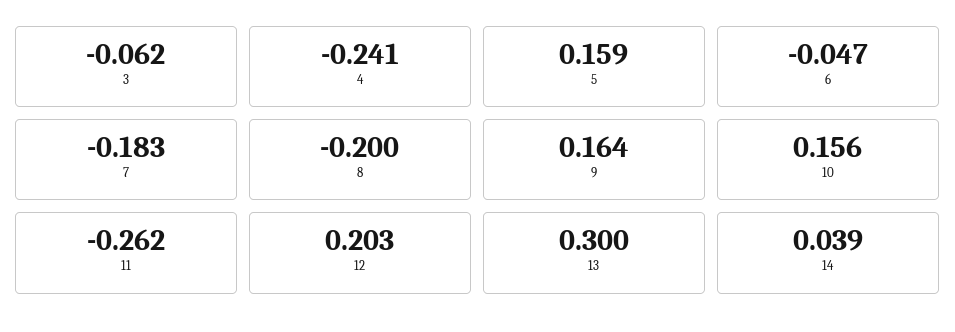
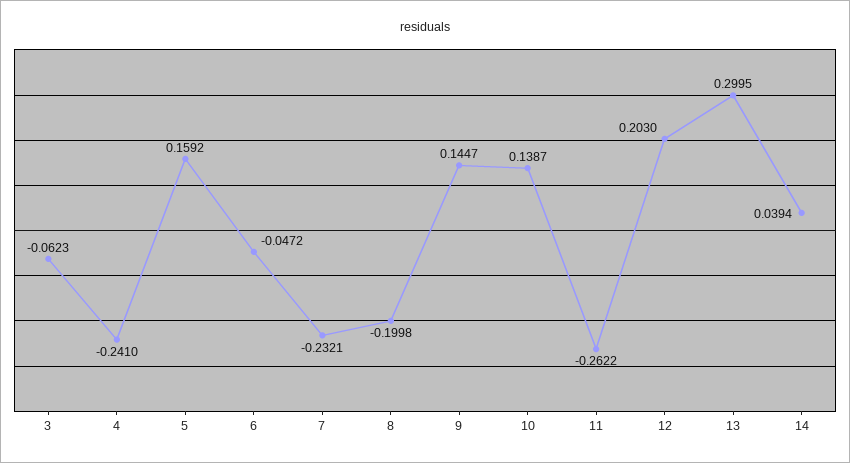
7: -0.183 -> -0.2321
9: 0.164 -> 0.1447
10: 0.156 -> 0.1387

